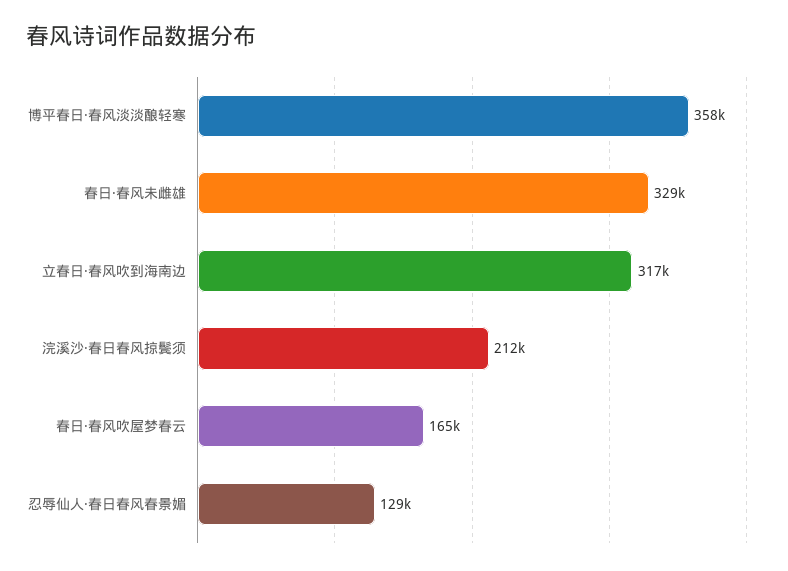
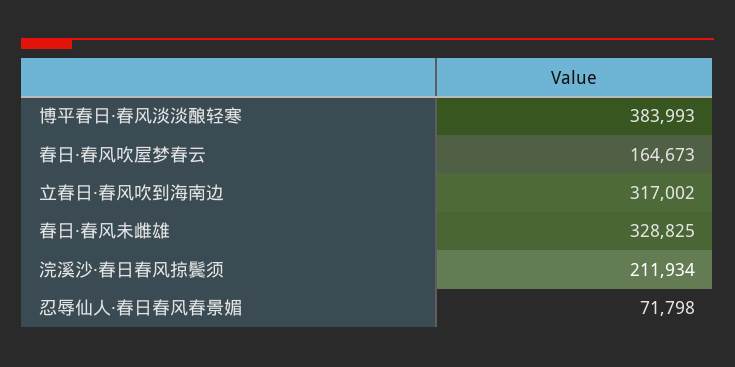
博平春日·春风淡淡酿轻寒: 358000 -> 383993
忍辱仙人·春日春风春景媚: 129000 -> 71798

